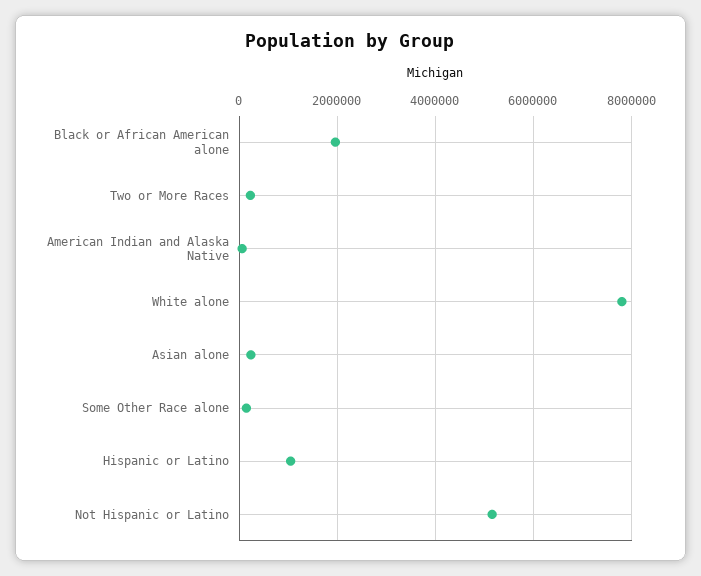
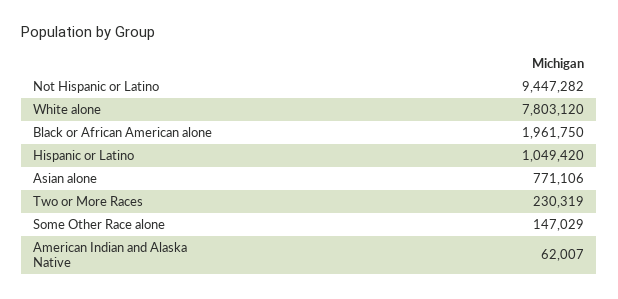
Asian alone: 200000 -> 771106
Not Hispanic or Latino: 5200000 -> 9447282

